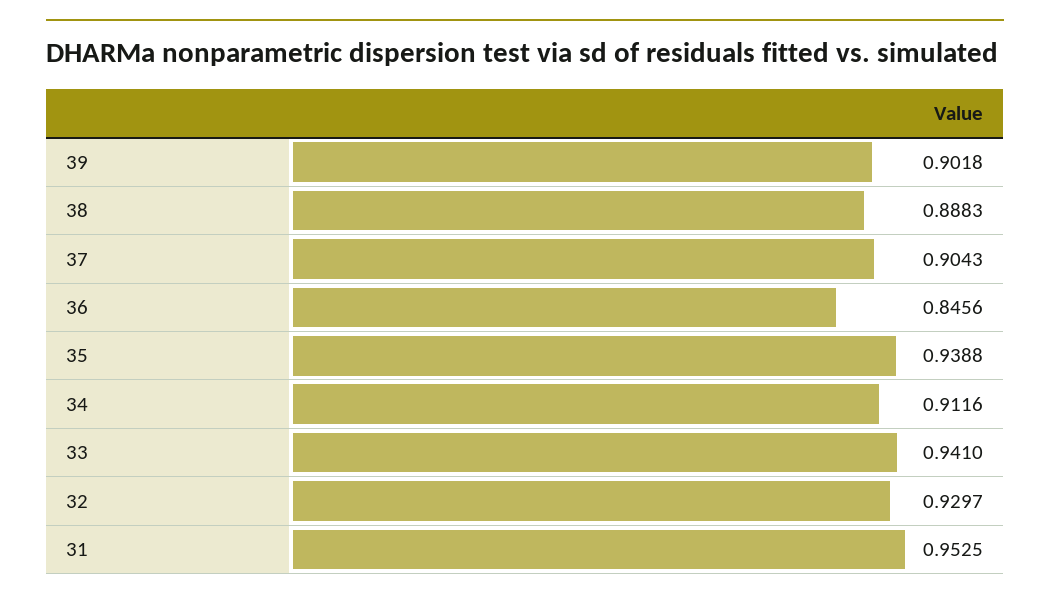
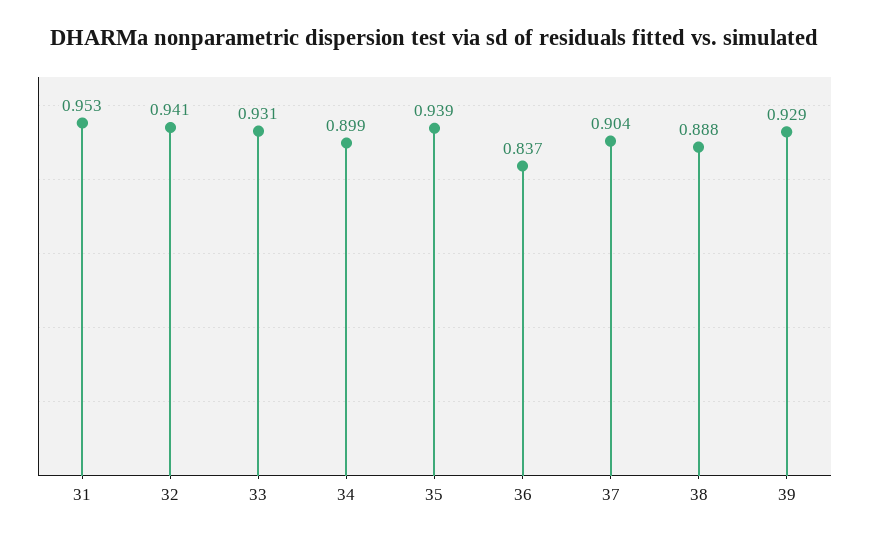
39: 0.9018 -> 0.929
36: 0.8456 -> 0.837
34: 0.9116 -> 0.899
33: 0.941 -> 0.931
32: 0.9297 -> 0.941

